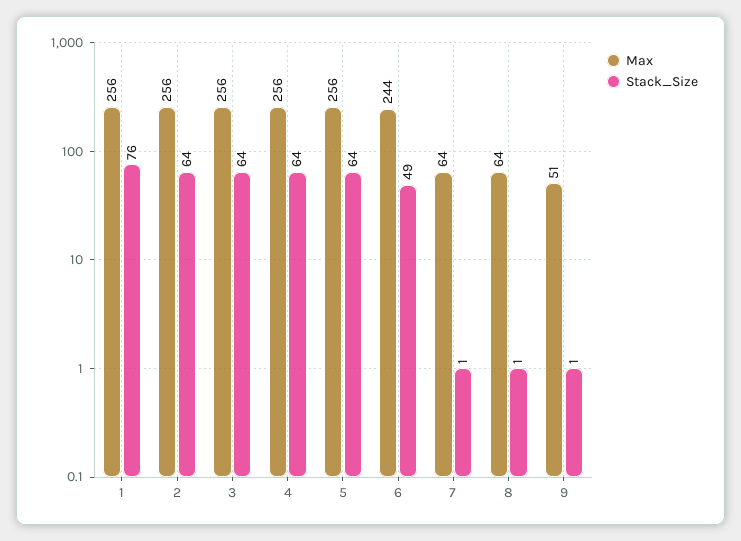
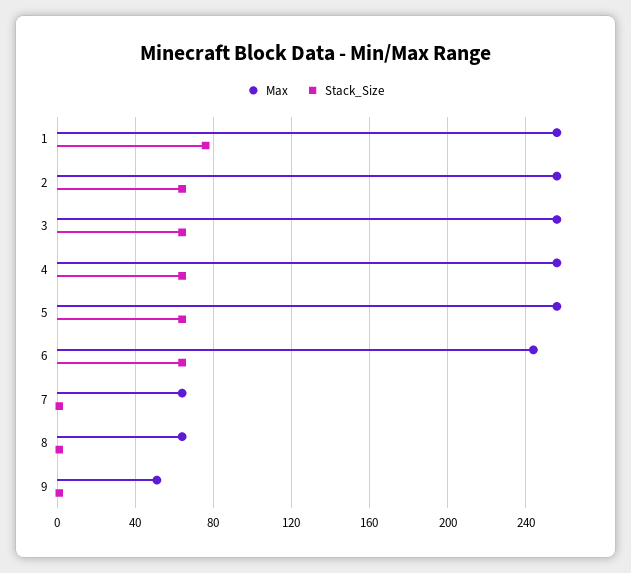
Stack_Size, 6: 49 -> 65

